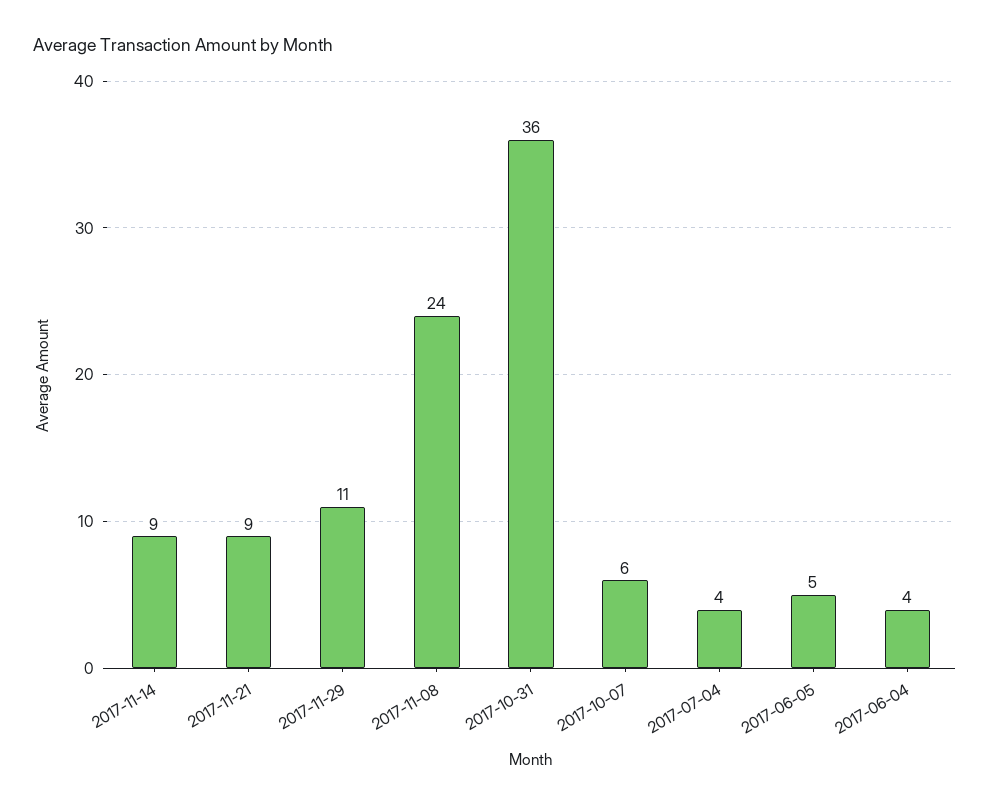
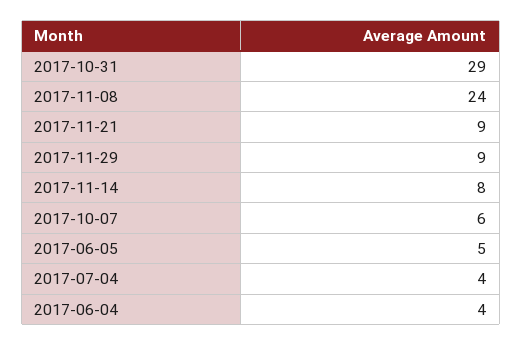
2017-11-14: 9 -> 8
2017-11-29: 11 -> 9
2017-10-31: 36 -> 29

